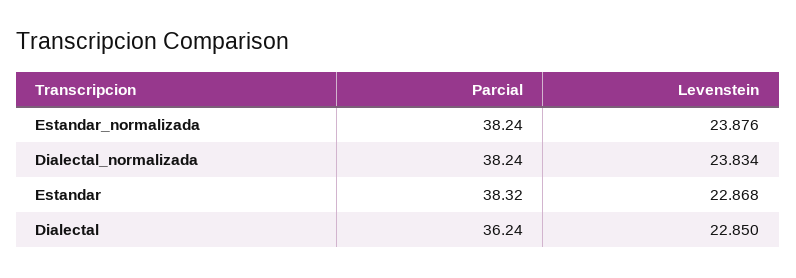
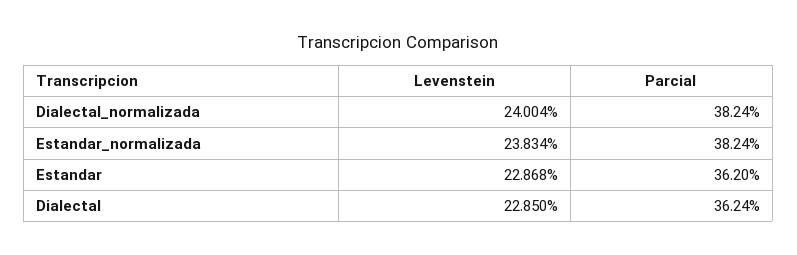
Levenstein, Estandar_normalizada: 23.876 -> 23.834
Levenstein, Dialectal_normalizada: 23.834 -> 24.004
Parcial, Estandar: 38.32 -> 36.2

